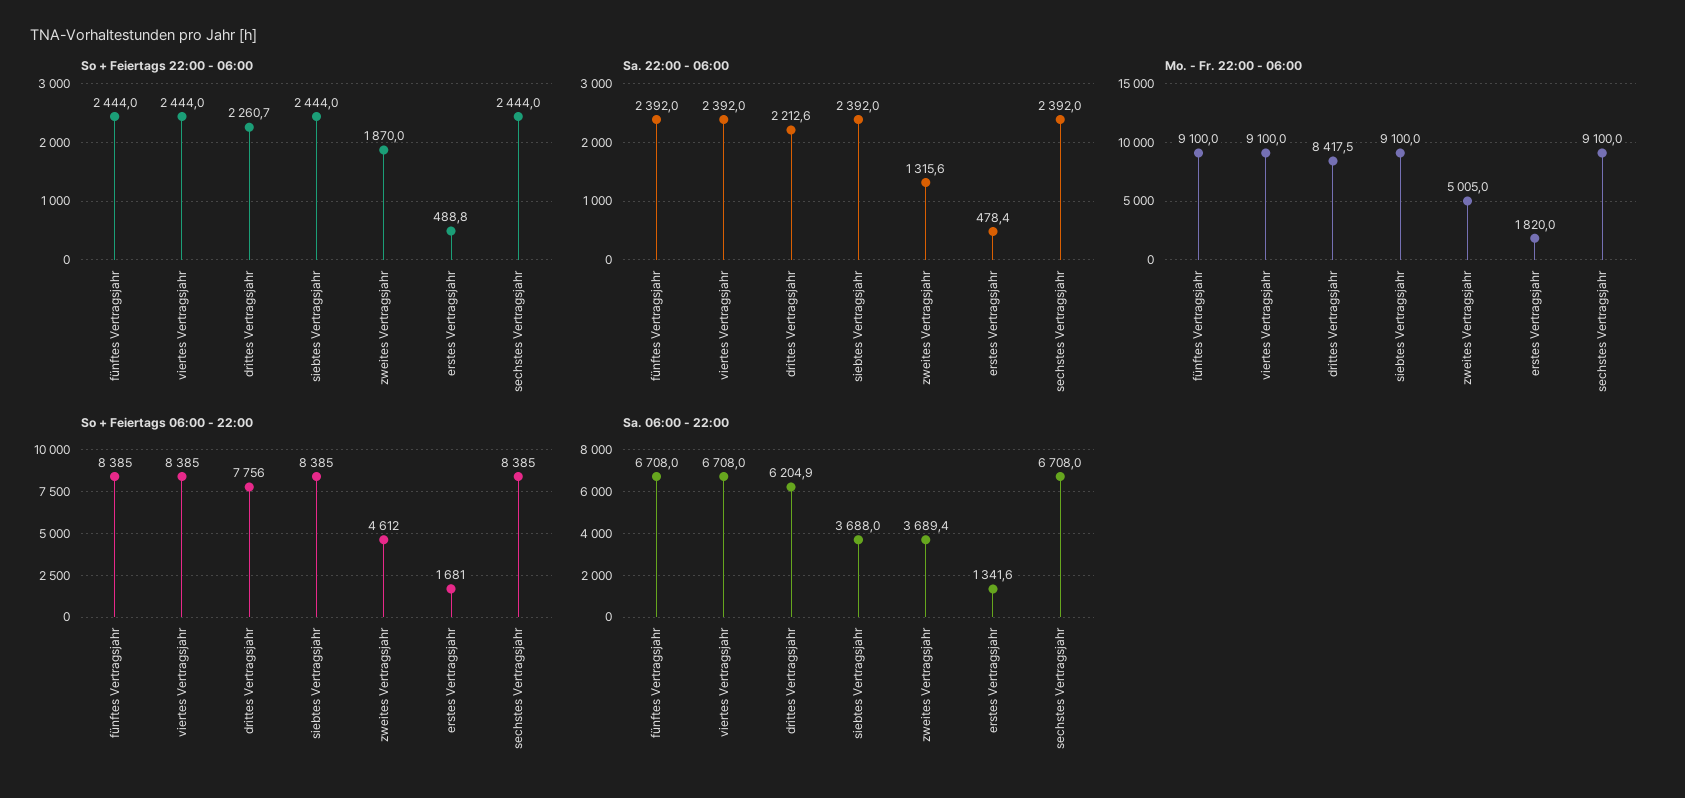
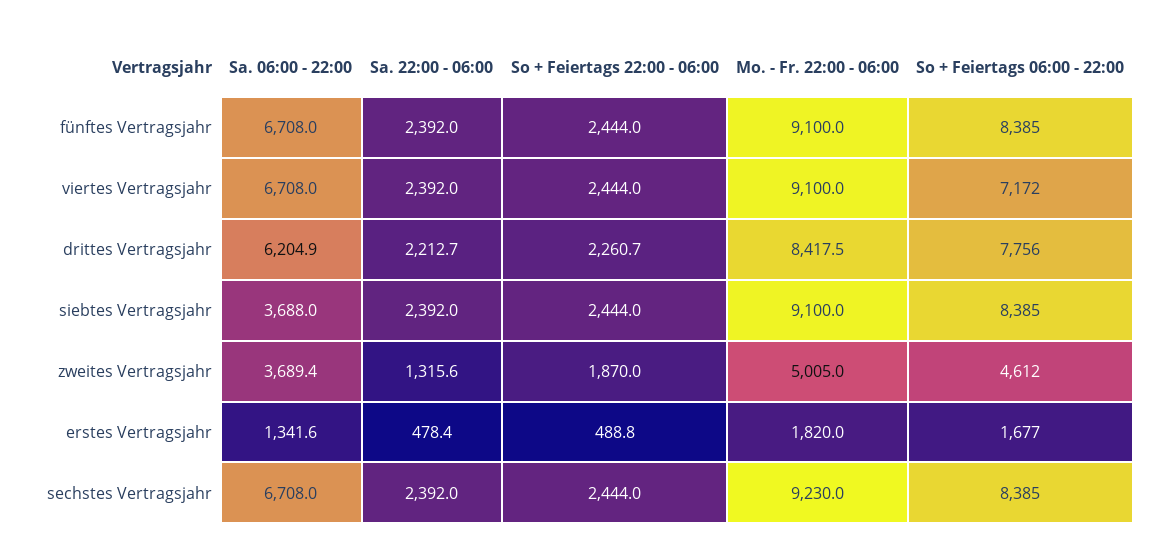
Sa. 22:00 - 06:00, drittes Vertragsjahr: 2212.6 -> 2212.7
Mo. - Fr. 22:00 - 06:00, sechstes Vertragsjahr: 9100 -> 9230
So + Feiertags 06:00 - 22:00, viertes Vertragsjahr: 8385 -> 7172
So + Feiertags 06:00 - 22:00, erstes Vertragsjahr: 1681 -> 1677

